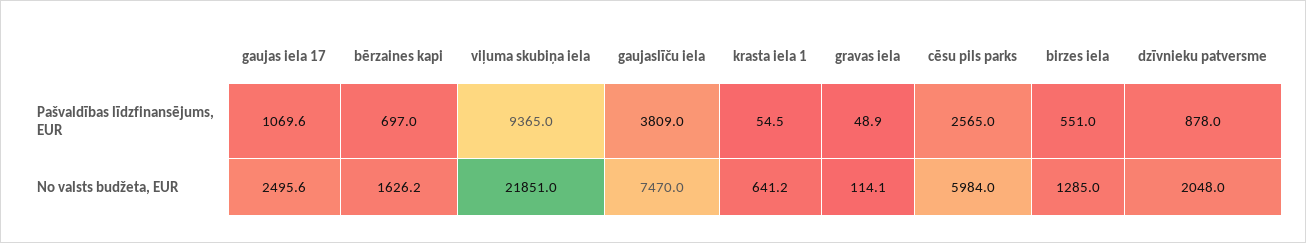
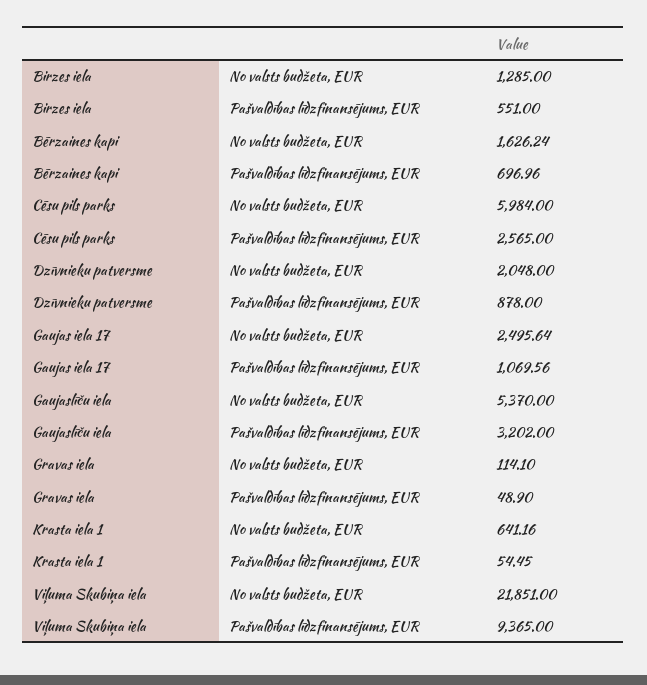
gaujaslīču iela, Pašvaldības līdzfinansējums, EUR: 3809 -> 3202
gaujaslīču iela, No valsts budžeta, EUR: 7470 -> 5370

